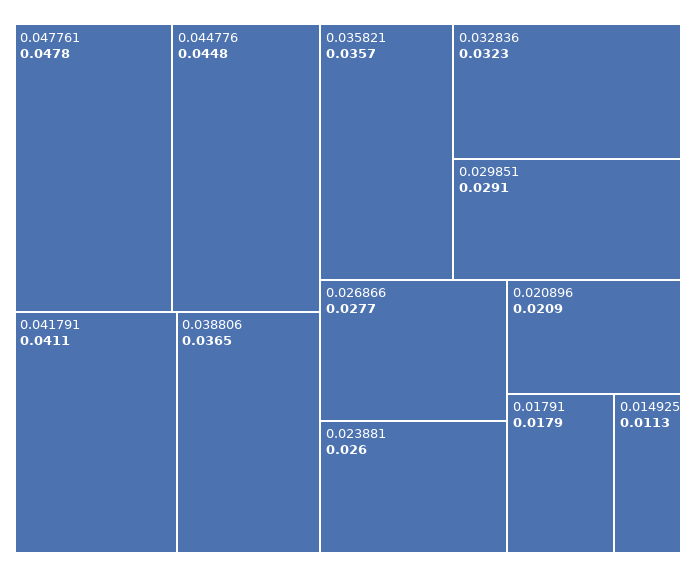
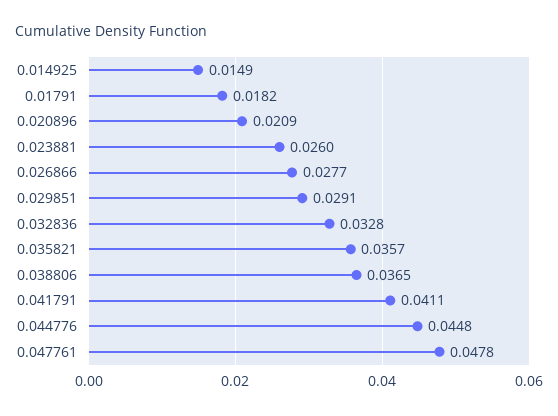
0.032836: 0.0323 -> 0.0328
0.01791: 0.0179 -> 0.0182
0.014925: 0.0113 -> 0.0149

